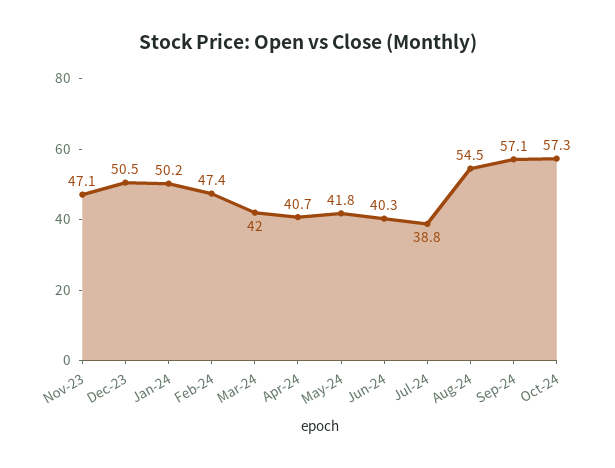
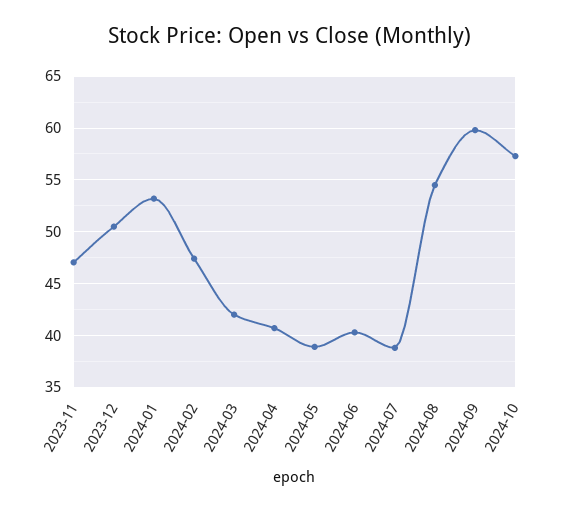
Jan-24: 50.2 -> 53
May-24: 41.8 -> 39
Sep-24: 57.1 -> 60

